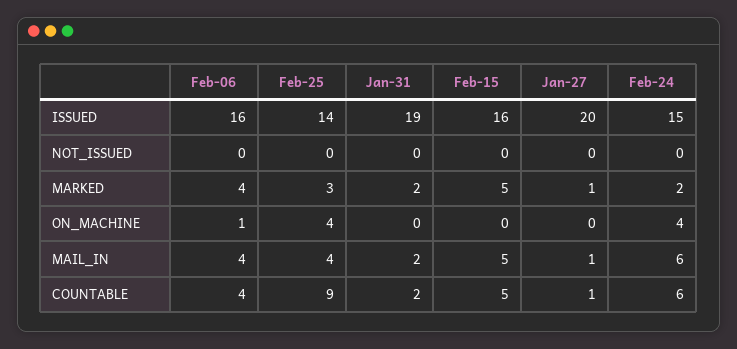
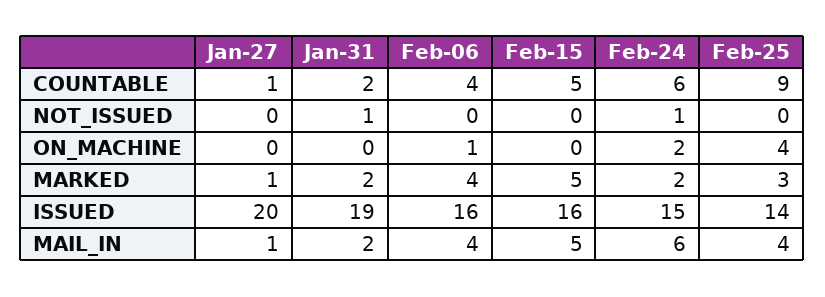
Jan-31, NOT_ISSUED: 0 -> 1
Feb-24, NOT_ISSUED: 0 -> 1
Feb-24, ON_MACHINE: 4 -> 2

